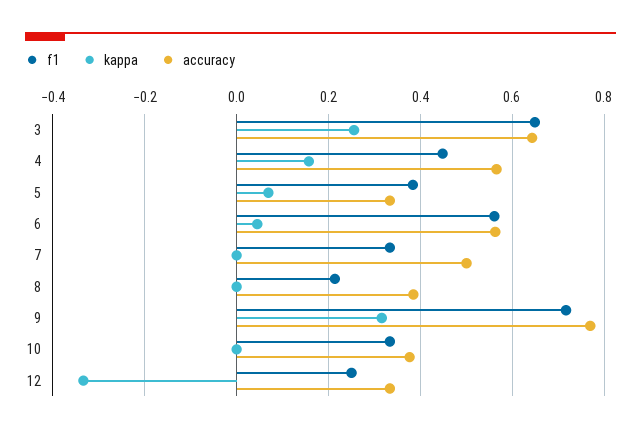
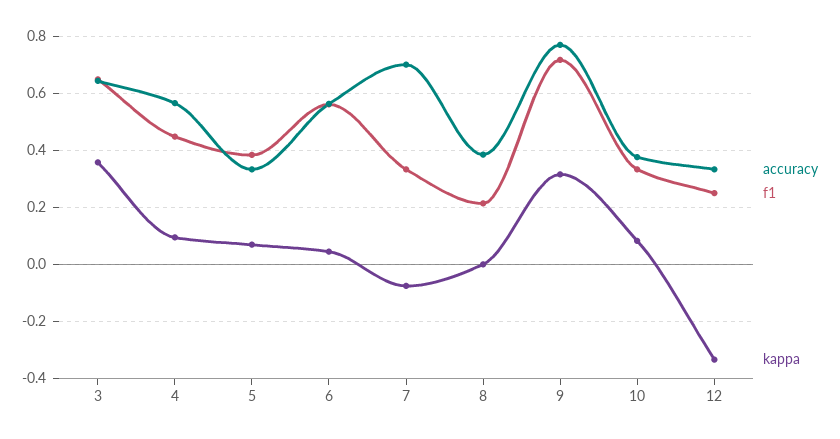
kappa, 3: 0.26 -> 0.35
kappa, 4: 0.16 -> 0.1
kappa, 7: 0 -> -0.075
accuracy, 7: 0.5 -> 0.7
kappa, 10: 0 -> 0.075

